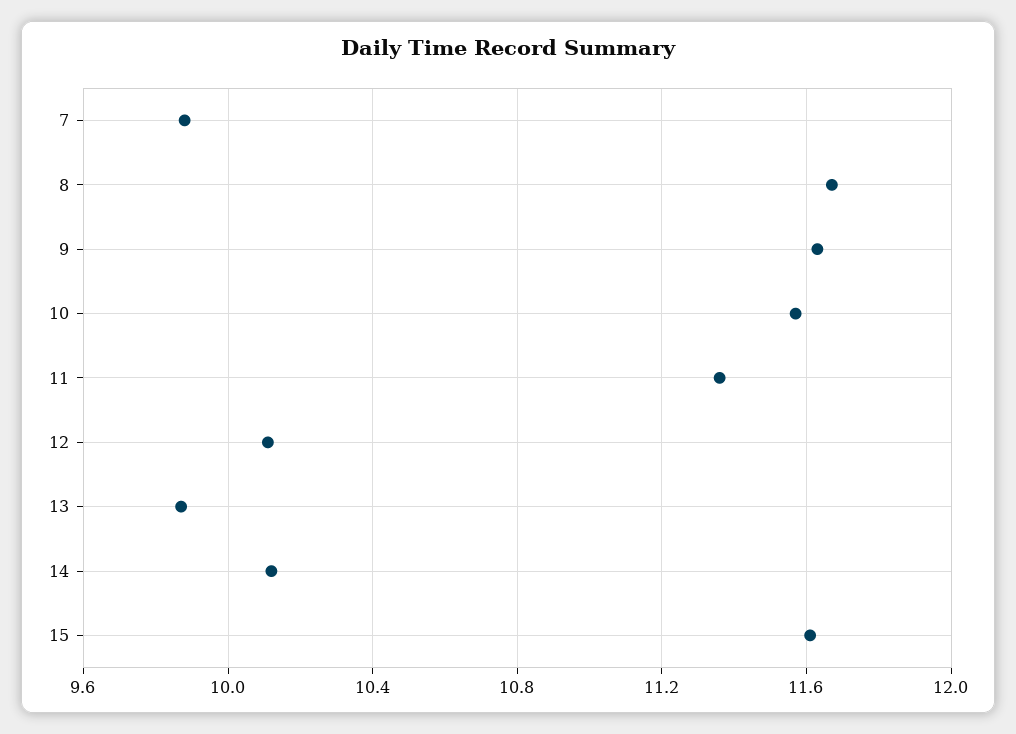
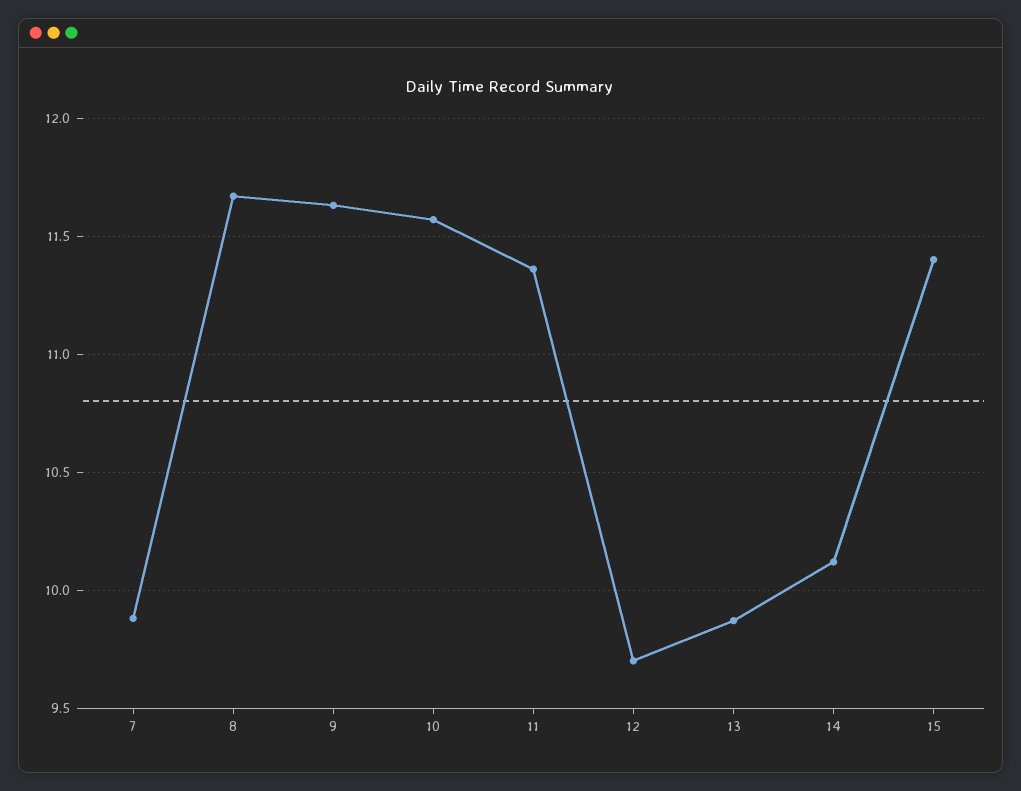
12: 10.1 -> 9.7
15: 11.6 -> 11.4

